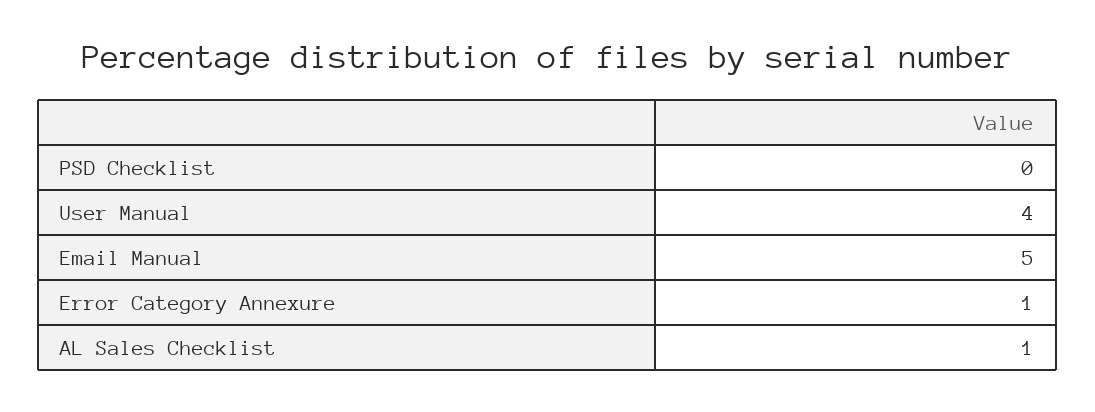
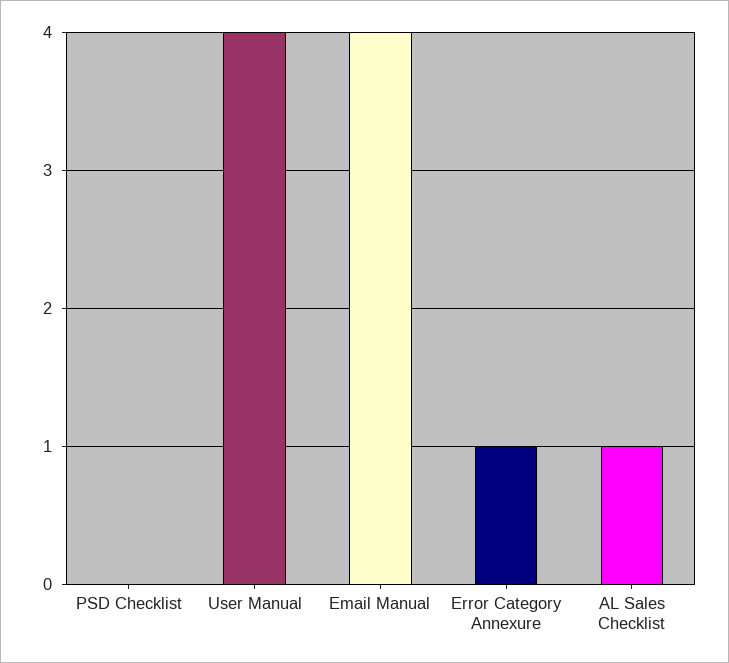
Email Manual: 5 -> 4

